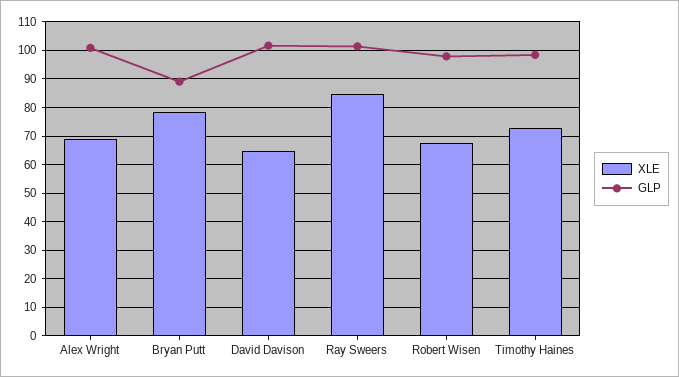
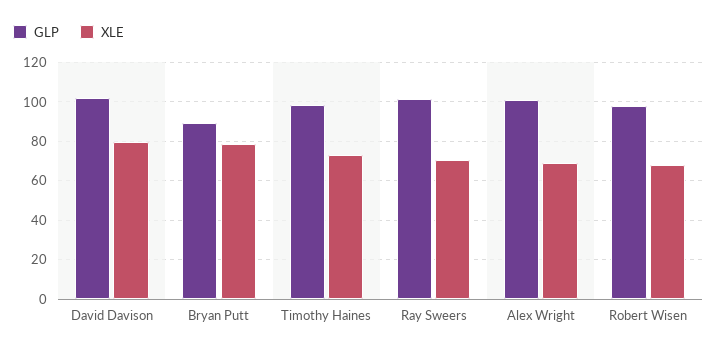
XLE, David Davison: 65 -> 80
XLE, Ray Sweers: 85 -> 70

